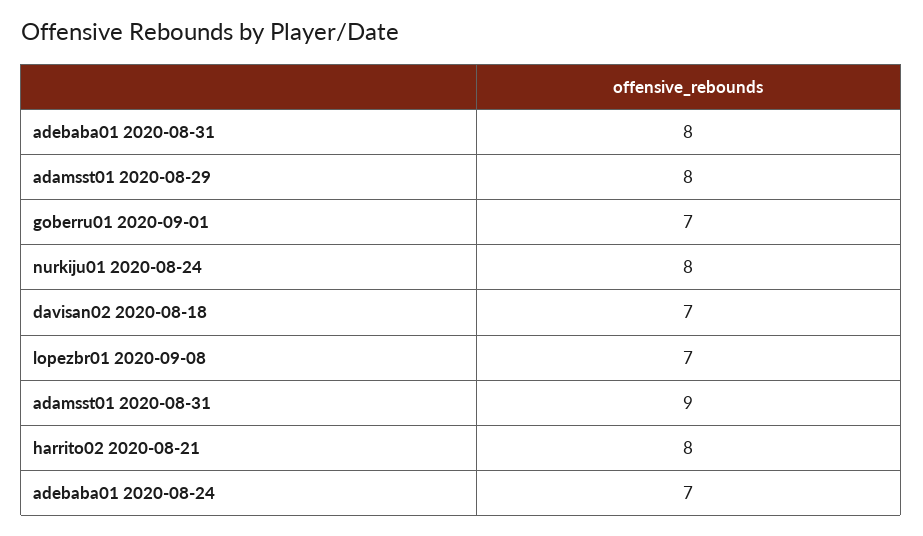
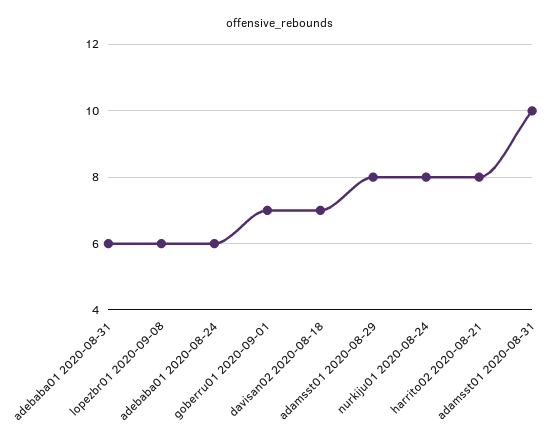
adebaba01 2020-08-31: 8 -> 6
lopezbr01 2020-09-08: 7 -> 6
adamsst01 2020-08-31: 9 -> 10
adebaba01 2020-08-24: 7 -> 6

